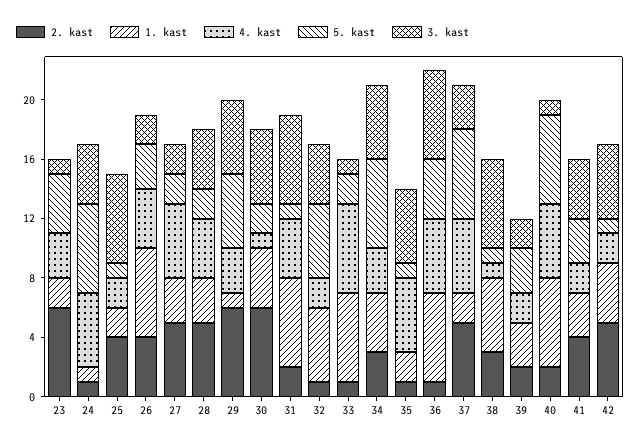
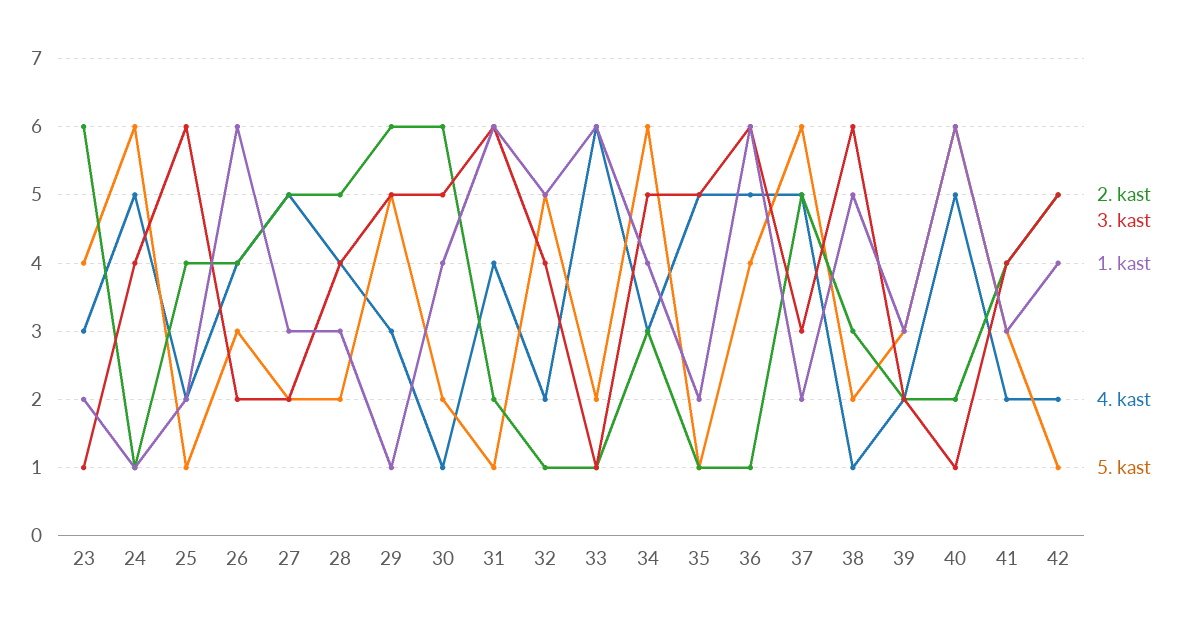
5. kast, 38: 1 -> 2

